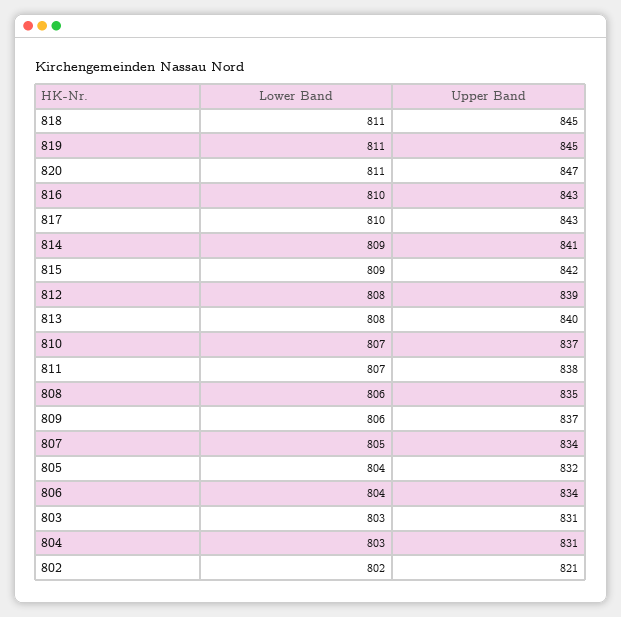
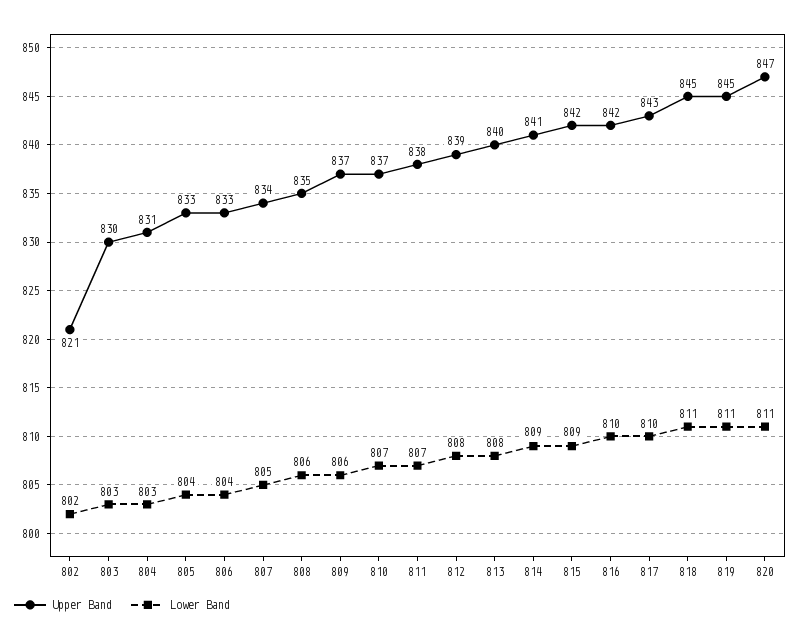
Upper Band, 816: 843 -> 842
Upper Band, 805: 832 -> 833
Upper Band, 806: 834 -> 833
Upper Band, 803: 831 -> 830

